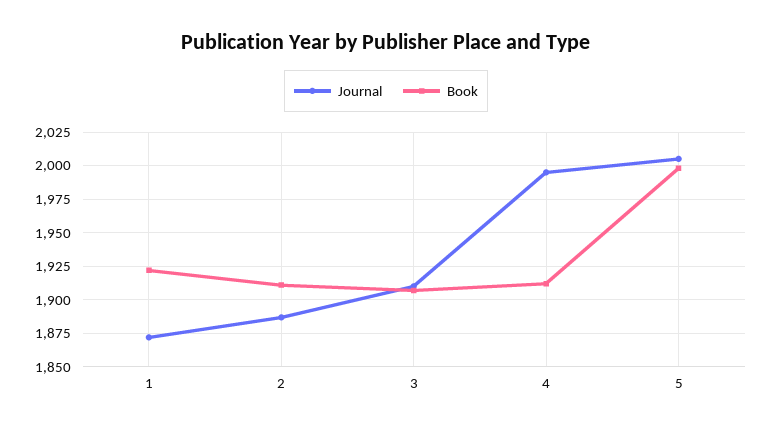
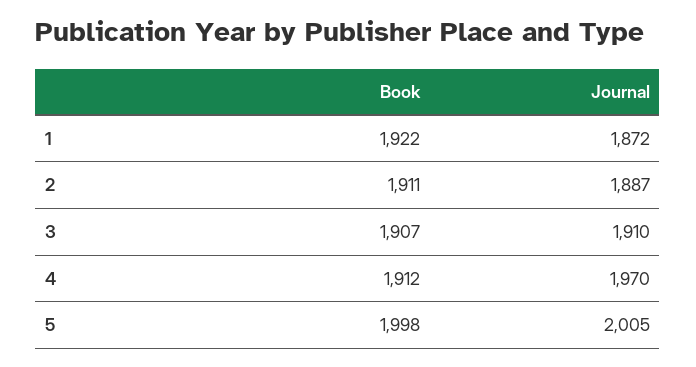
Journal, 4: 1995 -> 1970

